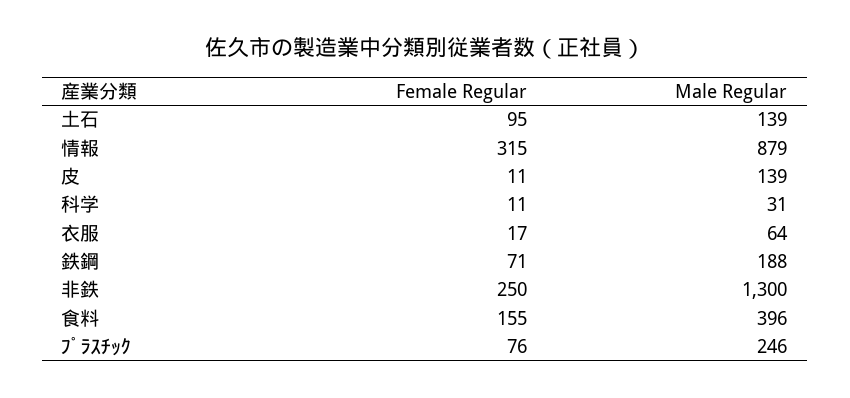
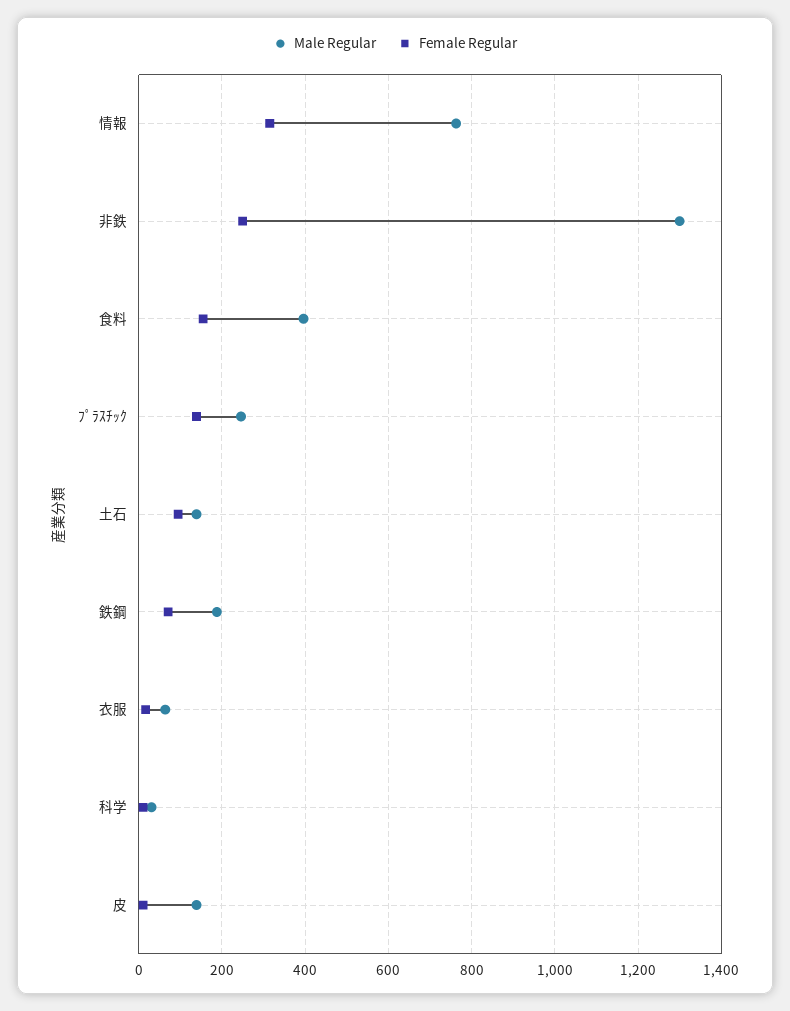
Male Regular, 情報: 879 -> 760
Female Regular, ﾌﾟﾗｽﾁｯｸ: 76 -> 140

